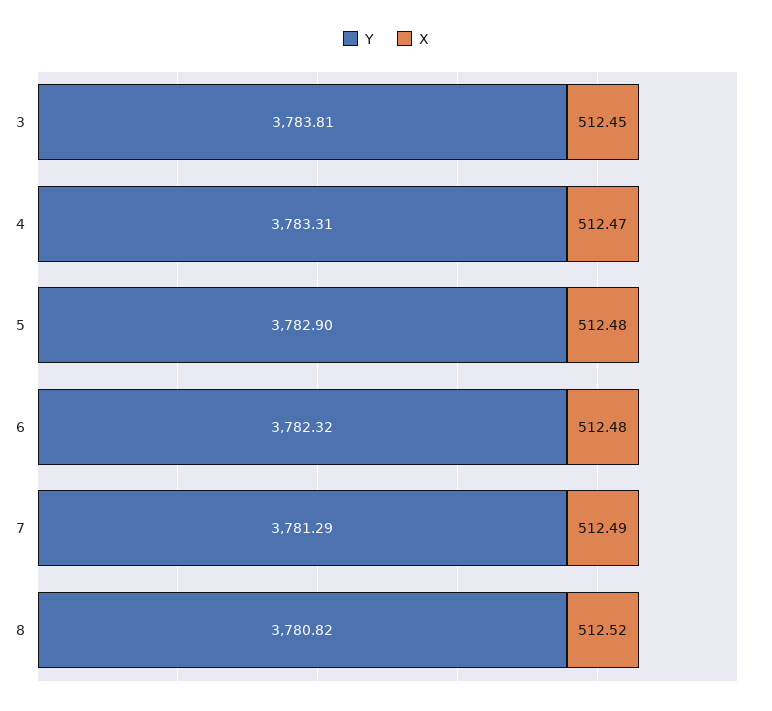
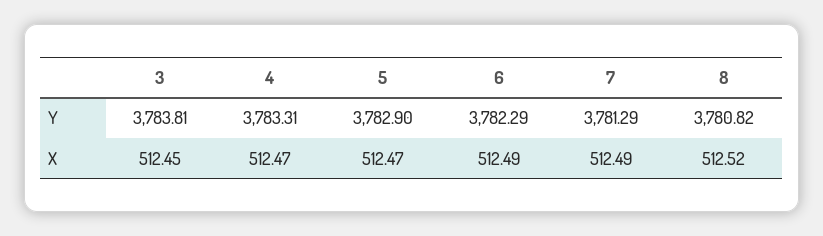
X, 5: 512.48 -> 512.47
Y, 6: 3782.32 -> 3782.29
X, 6: 512.48 -> 512.49

